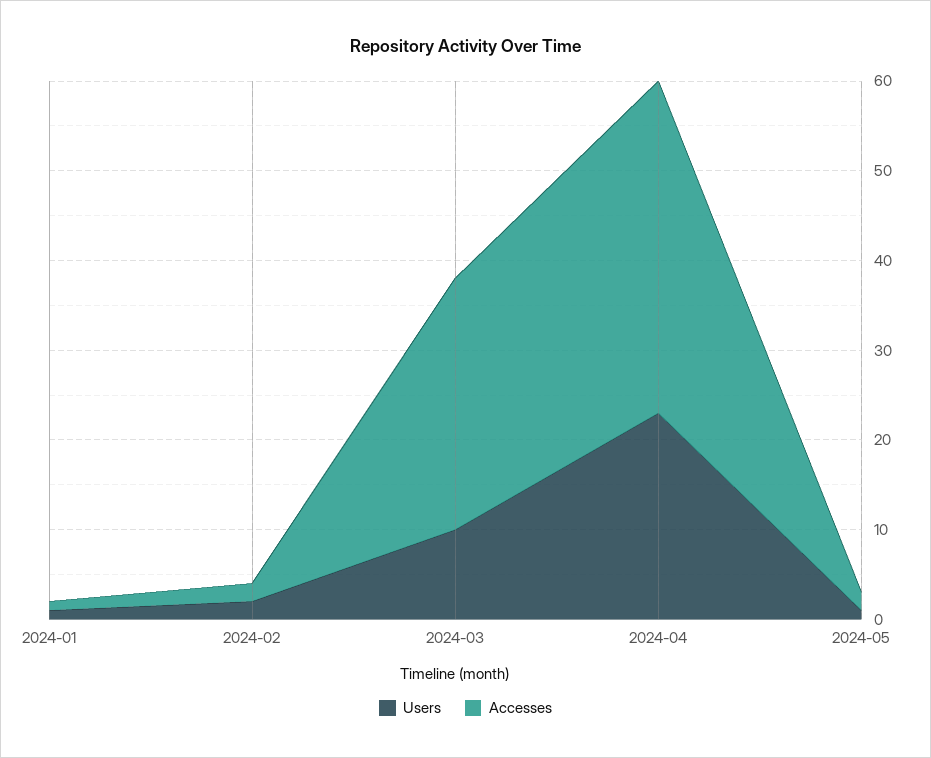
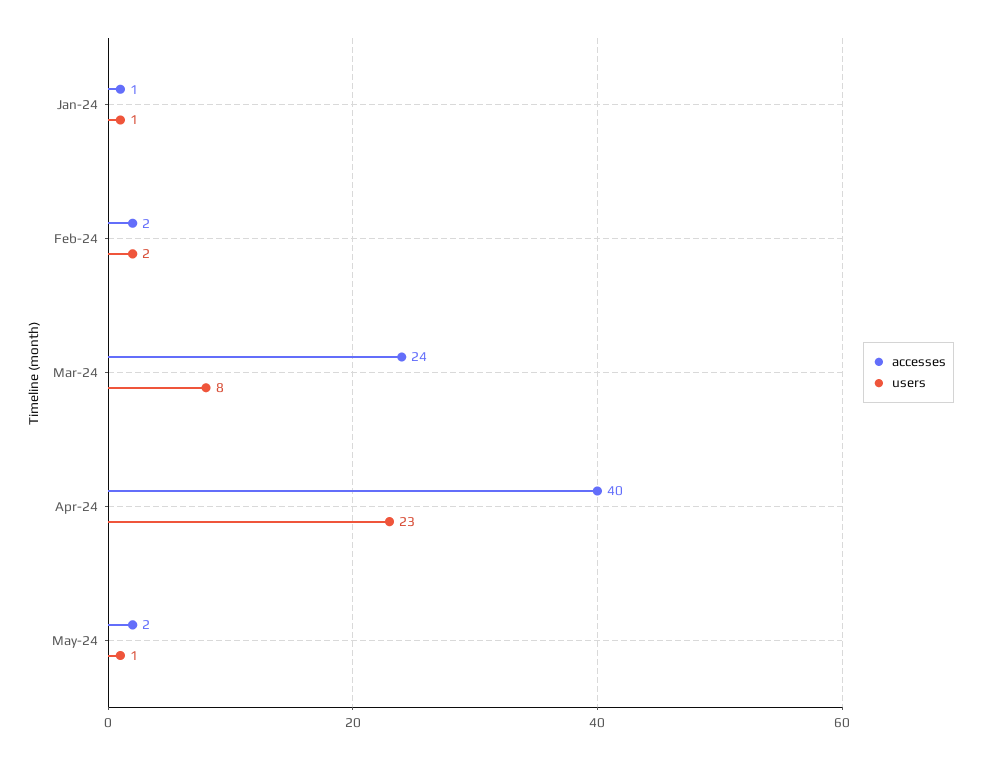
Users, 2024-03: 10 -> 8
Accesses, 2024-03: 28 -> 24
Accesses, 2024-04: 37 -> 40

